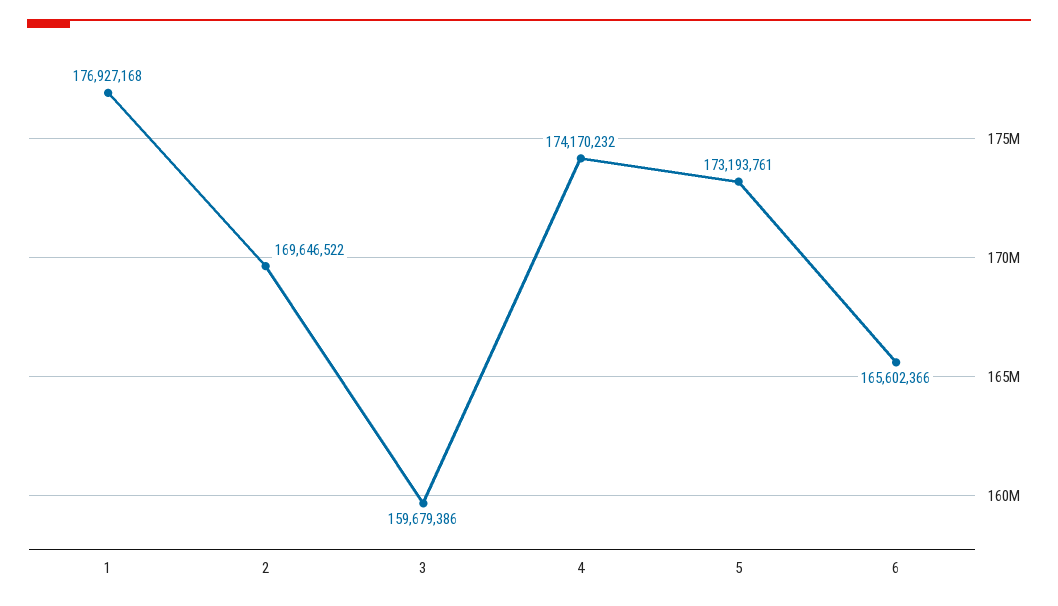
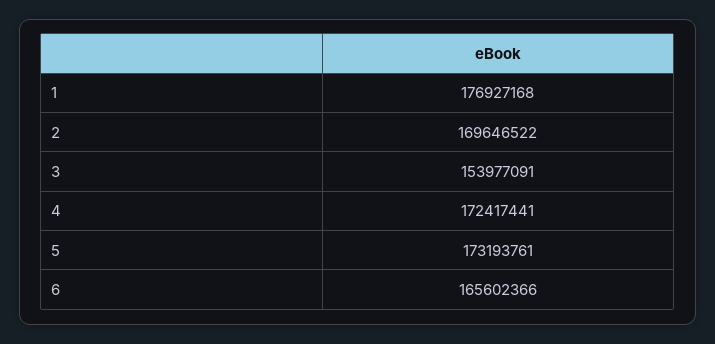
3: 159679386 -> 153977091
4: 174170232 -> 172417441

